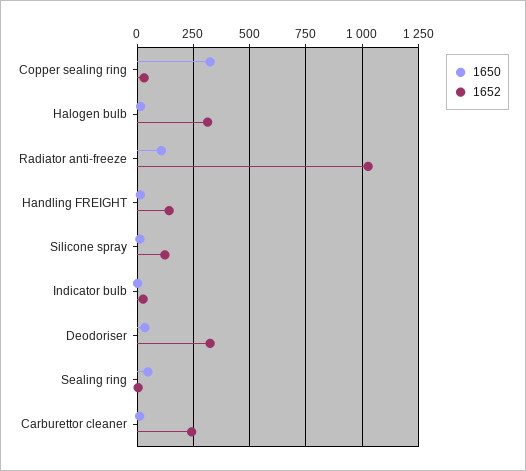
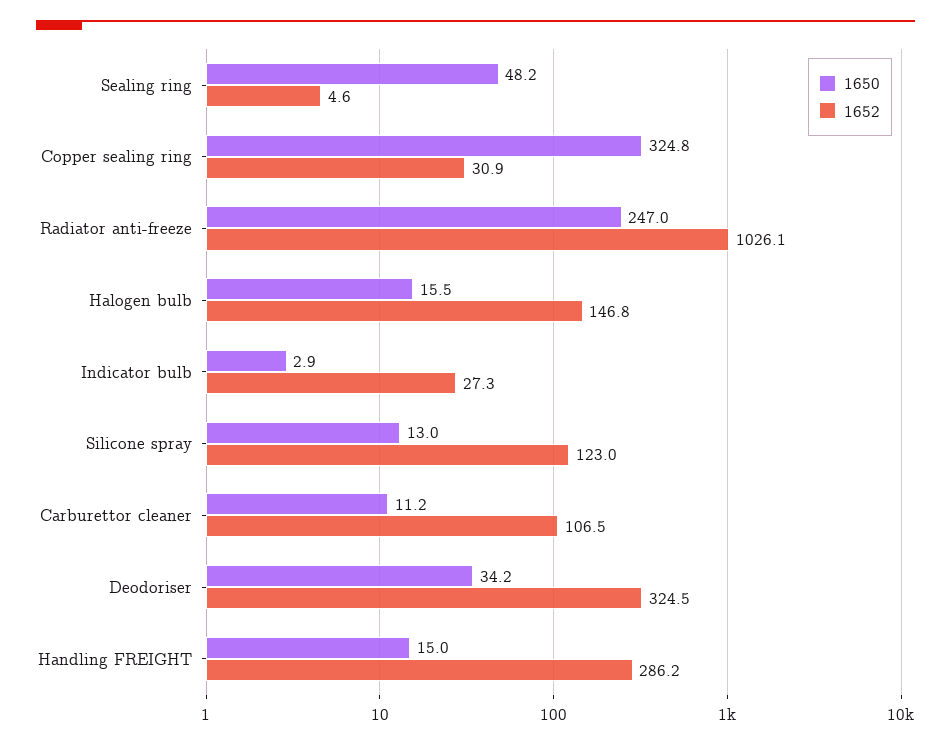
1652, Halogen bulb: 300 -> 146.8
1650, Radiator anti-freeze: 100 -> 247
1652, Handling FREIGHT: 150 -> 286.2
1652, Carburettor cleaner: 250 -> 106.5

